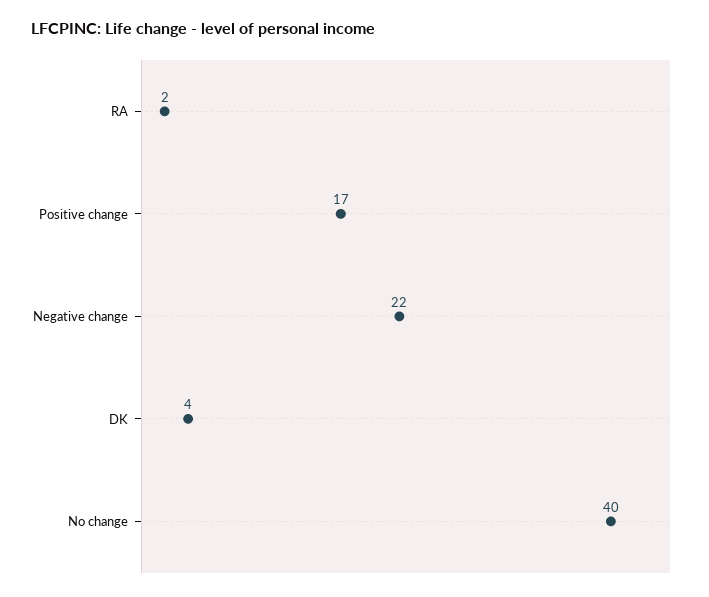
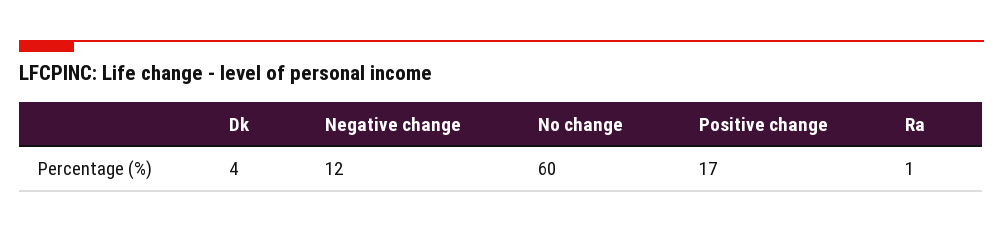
RA: 2 -> 1
Negative change: 22 -> 12
No change: 40 -> 60

